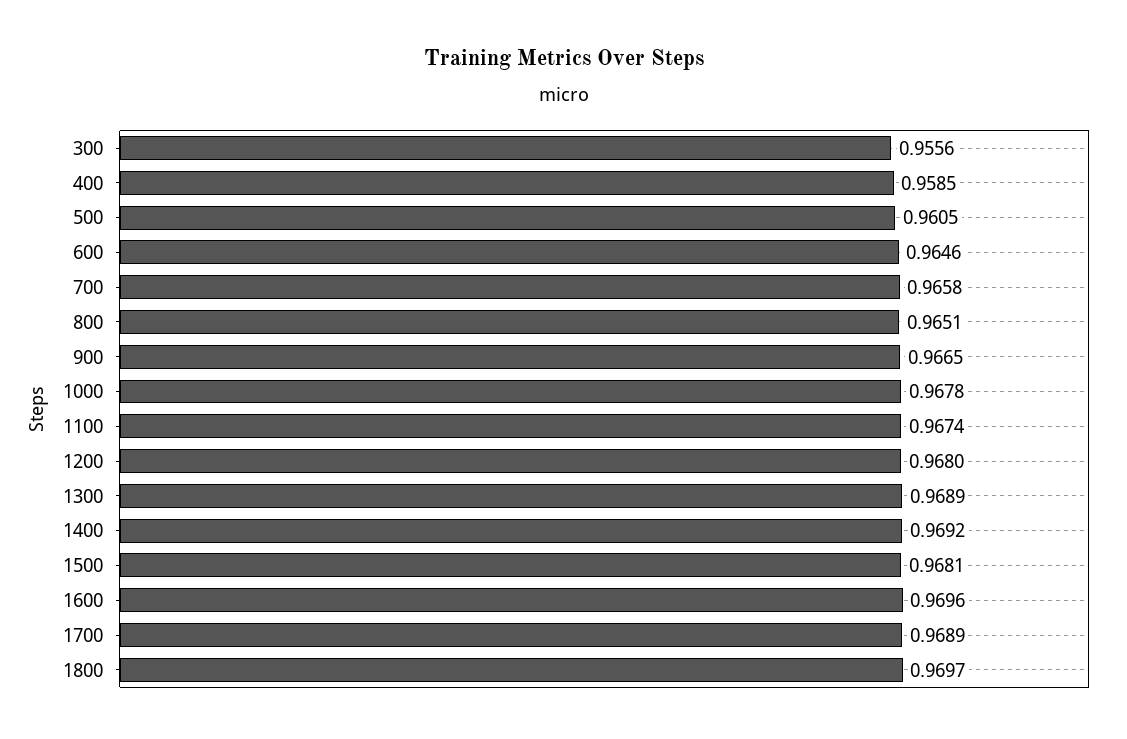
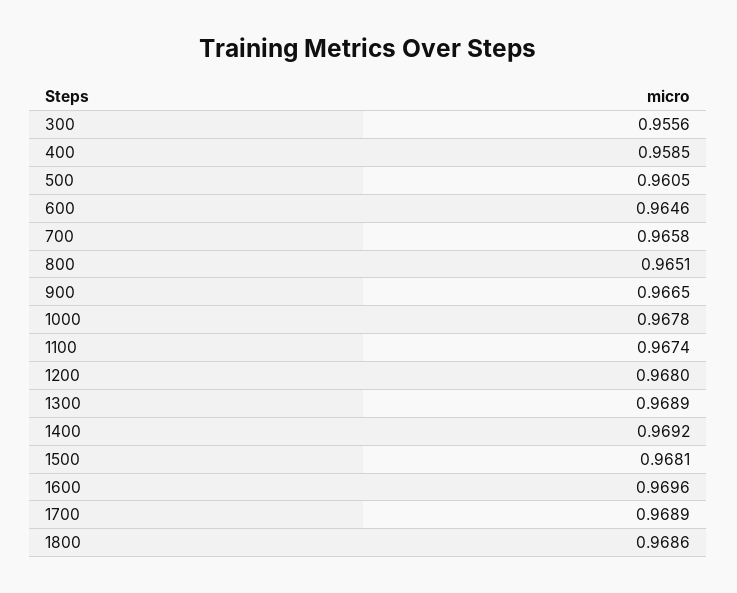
1800: 0.9697 -> 0.9686

